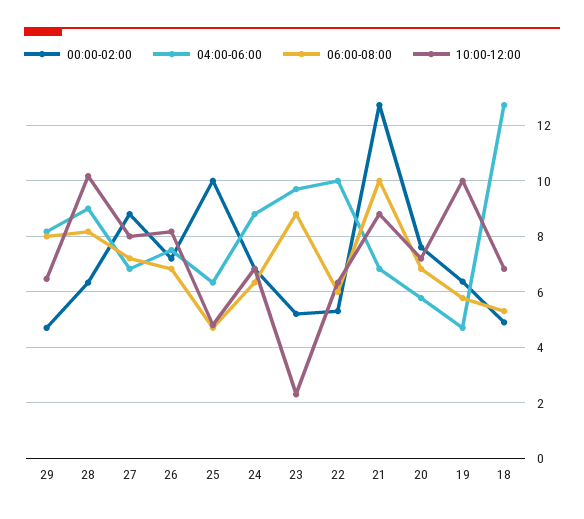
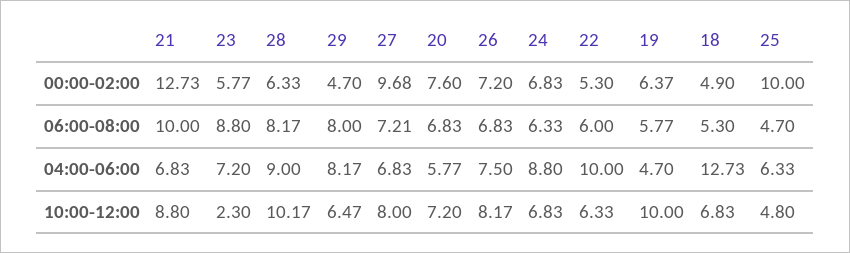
00:00-02:00, 27: 8.75 -> 9.68
00:00-02:00, 23: 5.25 -> 5.77
04:00-06:00, 23: 9.75 -> 7.2

